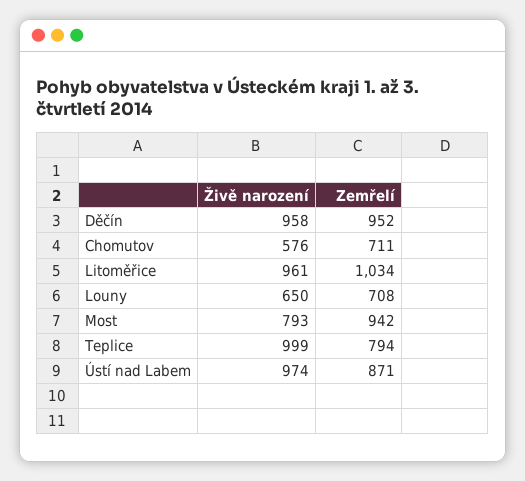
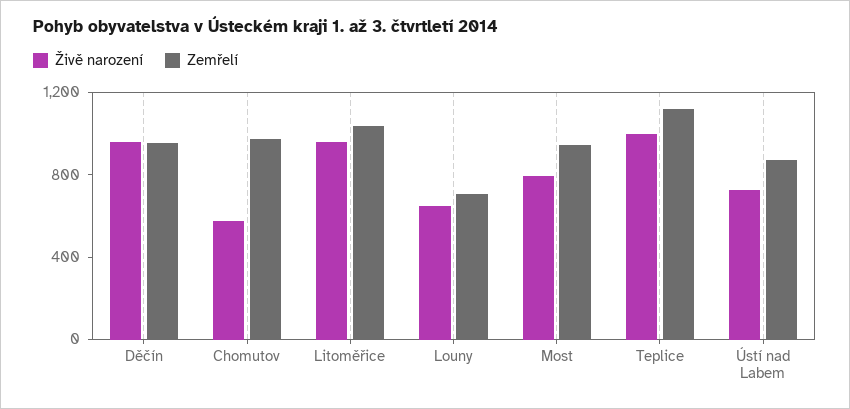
Zemřelí, Chomutov: 711 -> 1000
Zemřelí, Teplice: 794 -> 1100
Živě narození, Ústí nad Labem: 974 -> 700

